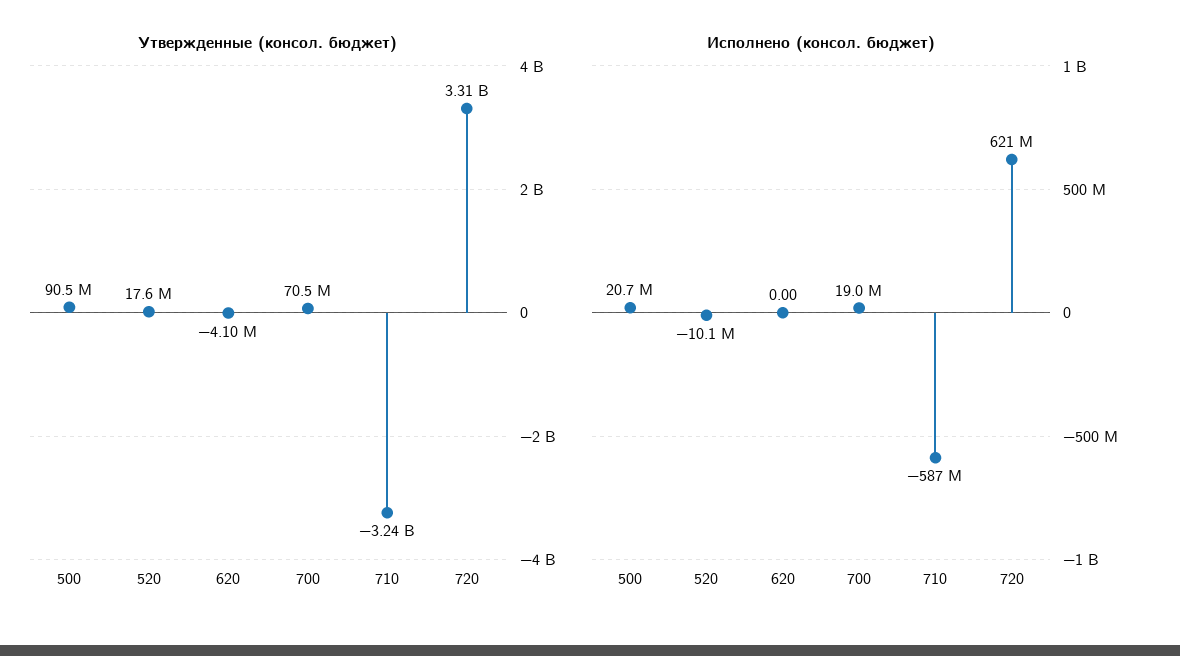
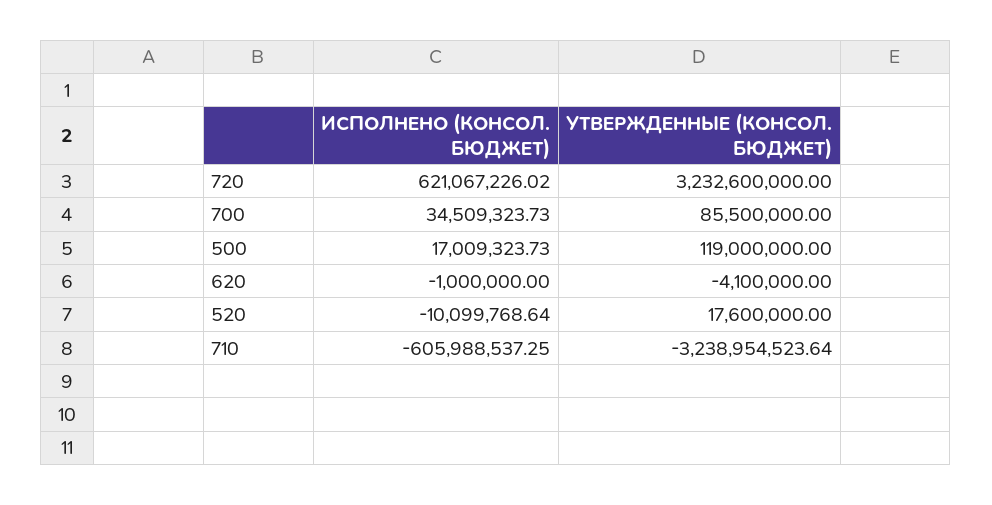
Утвержденные (консол. бюджет), 500: 90500000 -> 119000000
Утвержденные (консол. бюджет), 700: 70500000 -> 85500000
Утвержденные (консол. бюджет), 720: 3310000000 -> 3232600000
Исполнено (консол. бюджет), 500: 20700000 -> 17009323.73
Исполнено (консол. бюджет), 620: 0 -> -1000000
Исполнено (консол. бюджет), 700: 19000000 -> 34509323.73
Исполнено (консол. бюджет), 710: -587000000 -> -605988537.25

